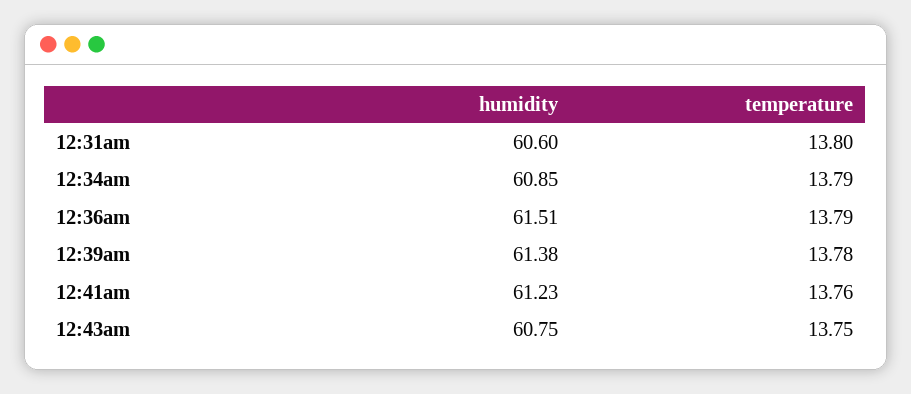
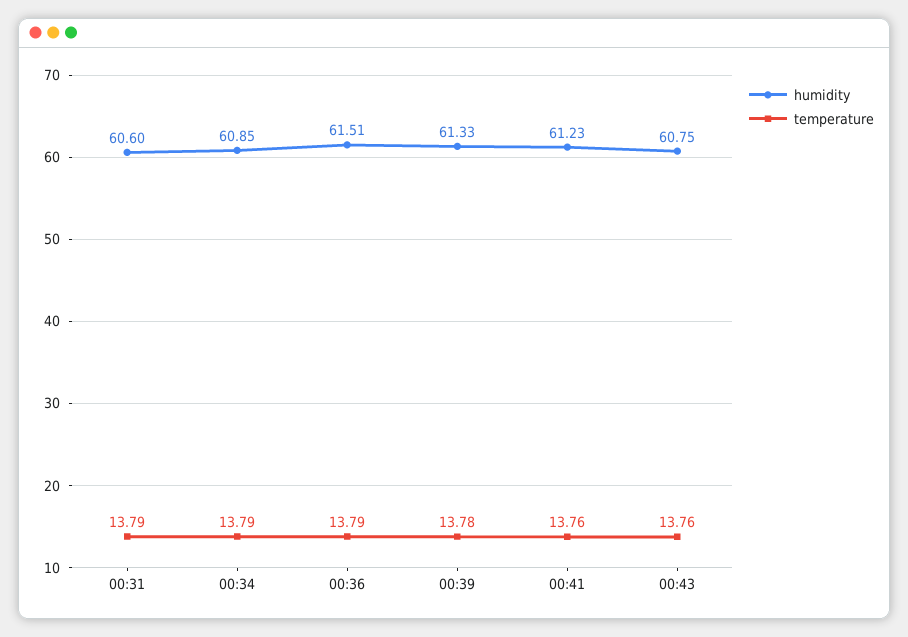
temperature, 12:31am: 13.8 -> 13.79
humidity, 12:39am: 61.38 -> 61.33
temperature, 12:43am: 13.75 -> 13.76

